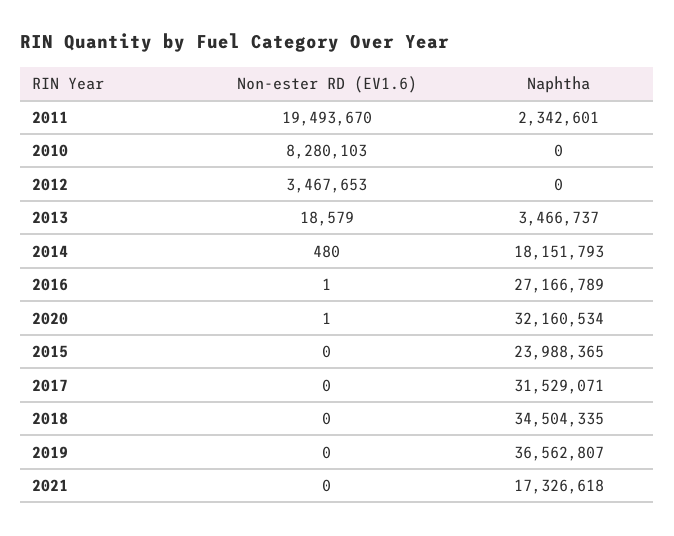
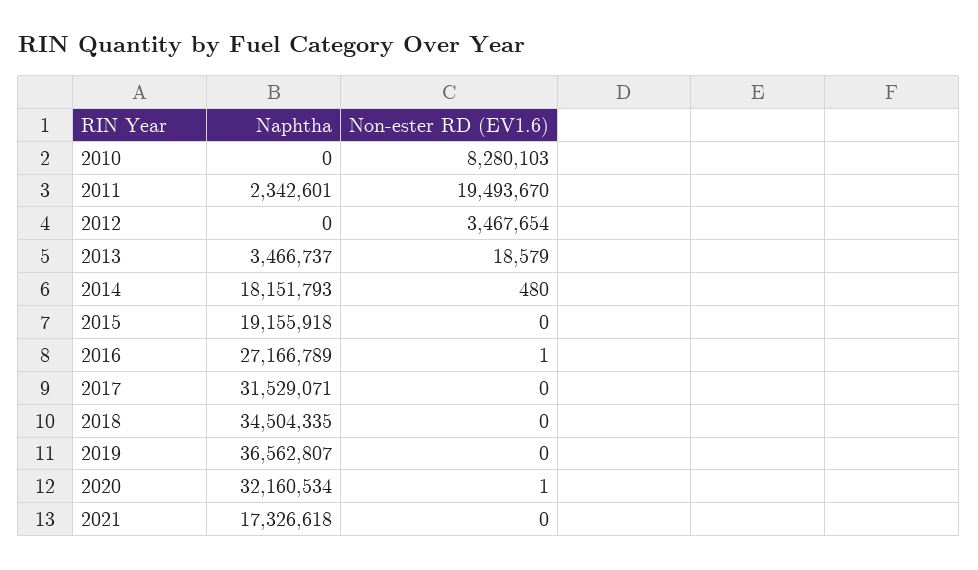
Non-ester RD (EV1.6), 2012: 3467653 -> 3467654
Naphtha, 2015: 23988365 -> 19155918

